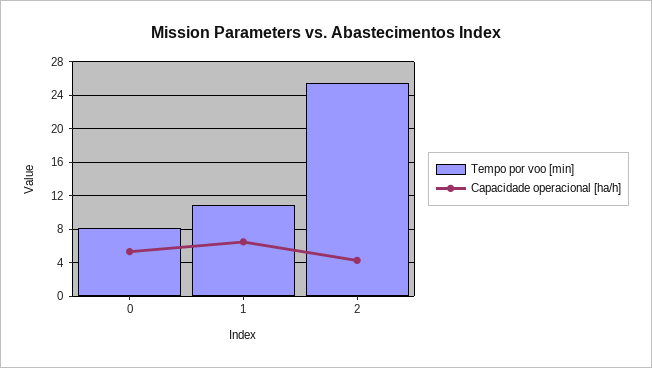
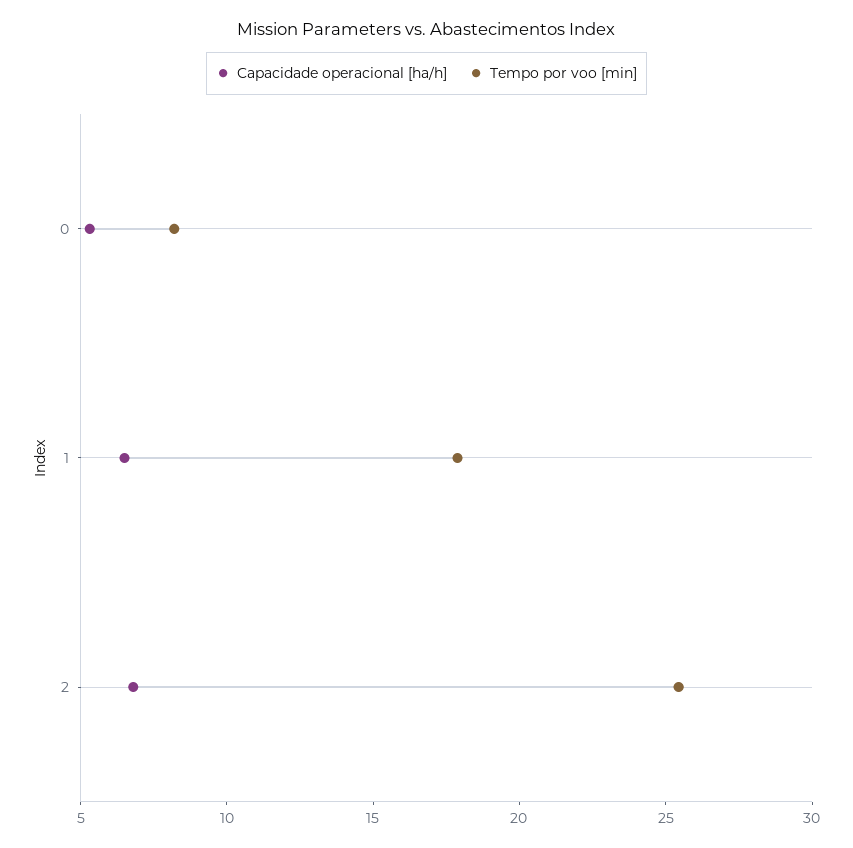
Tempo por voo [min], 1: 11 -> 18
Capacidade operacional [ha/h], 2: 4 -> 7

